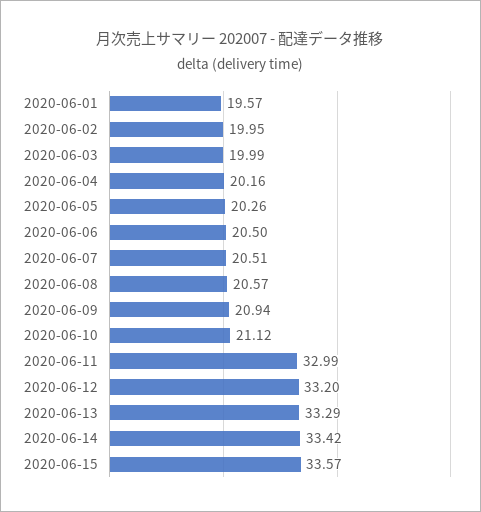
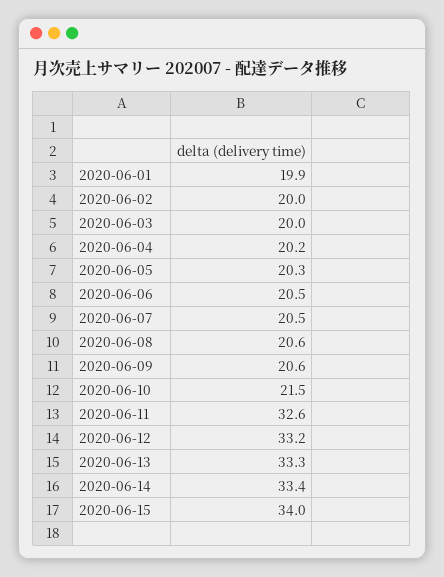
2020-06-01: 19.57 -> 19.9
2020-06-09: 20.94 -> 20.6
2020-06-10: 21.12 -> 21.5
2020-06-11: 32.99 -> 32.6
2020-06-15: 33.57 -> 34

